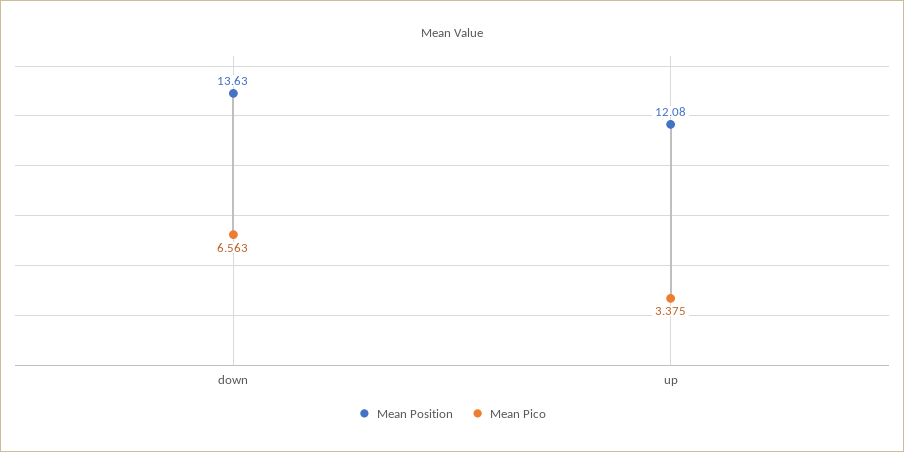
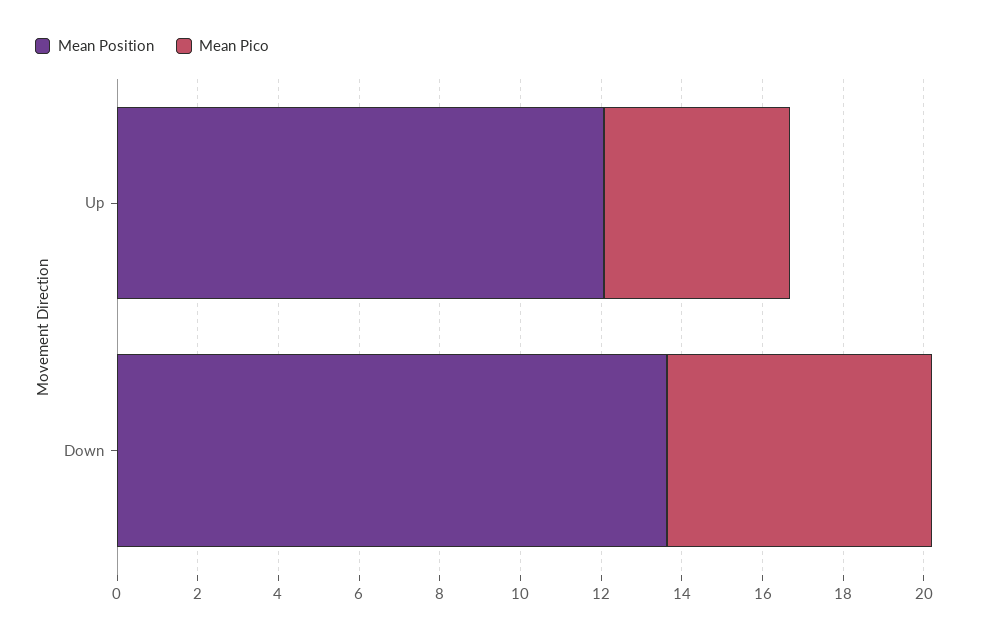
Mean Pico, up: 3.375 -> 4.5

